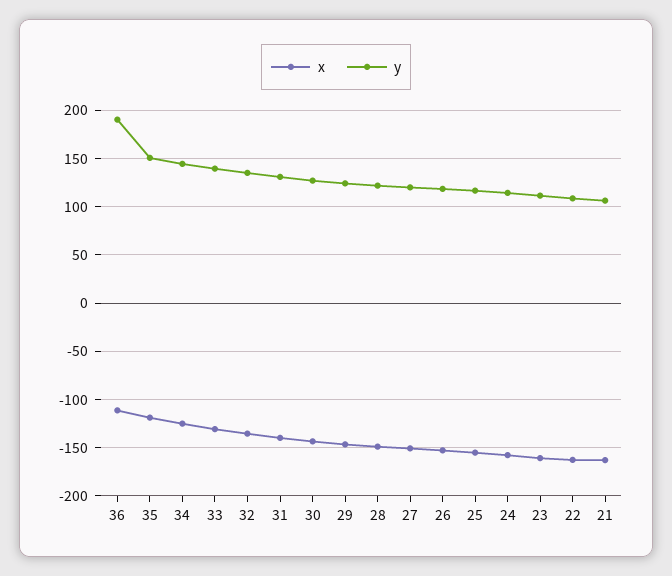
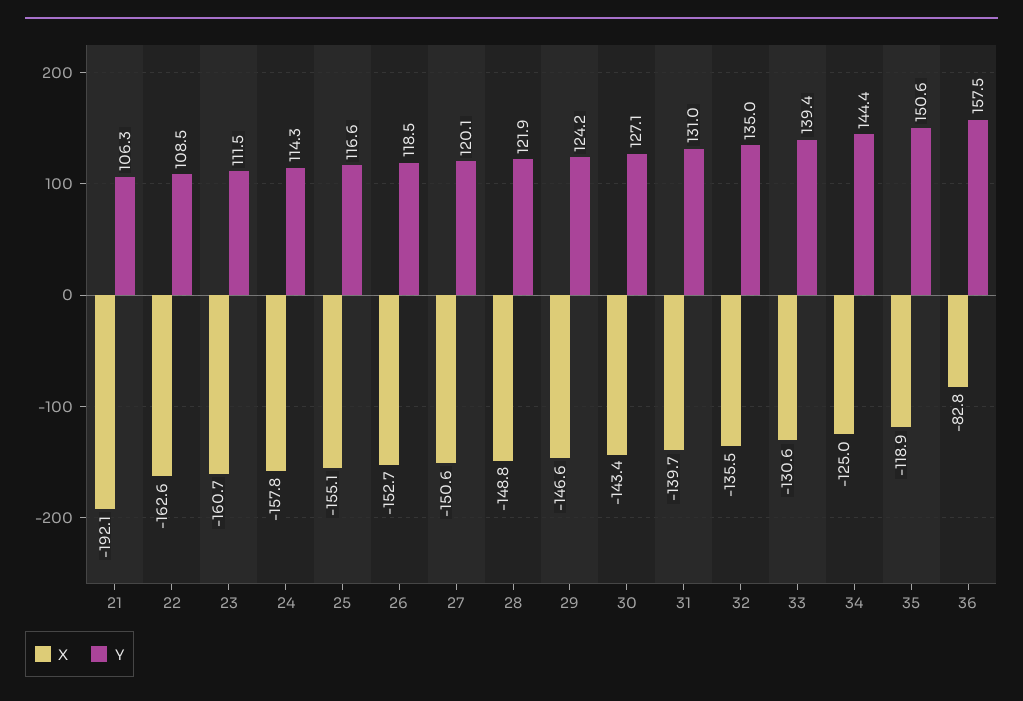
x, 36: -110 -> -82.8
y, 36: 190 -> 157.5
x, 21: -160 -> -192.1

